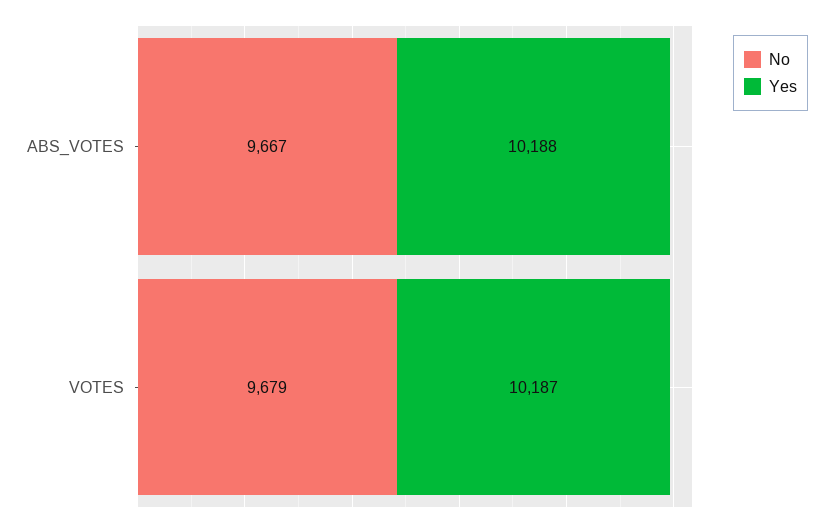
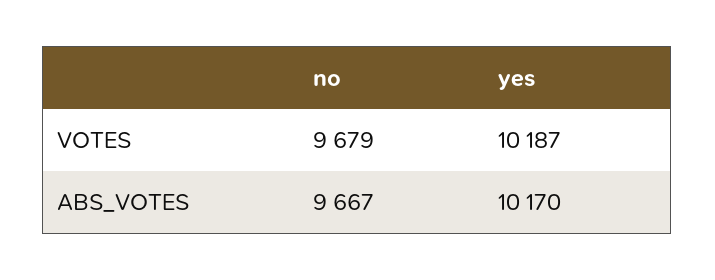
Yes, ABS_VOTES: 10188 -> 10170

